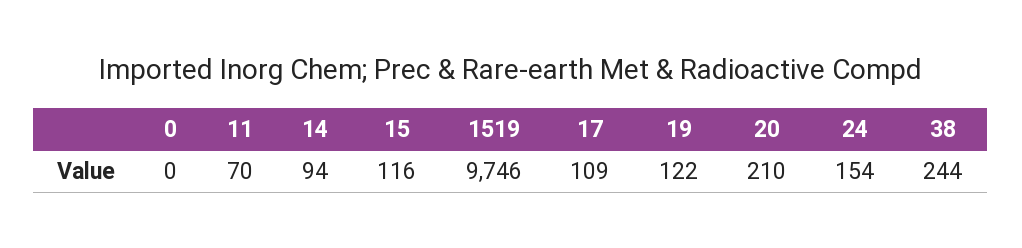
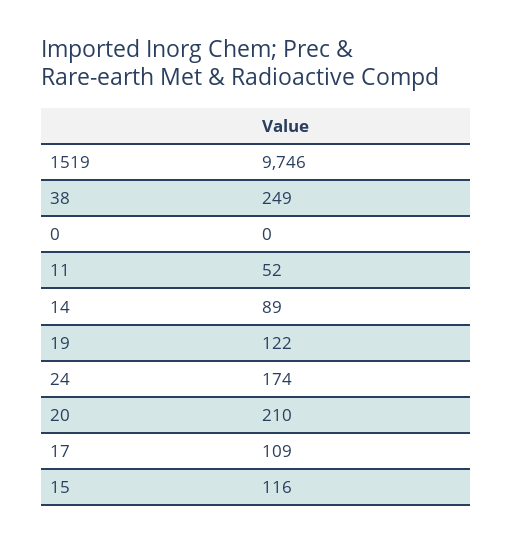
11: 70 -> 52
14: 94 -> 89
24: 154 -> 174
38: 244 -> 249

